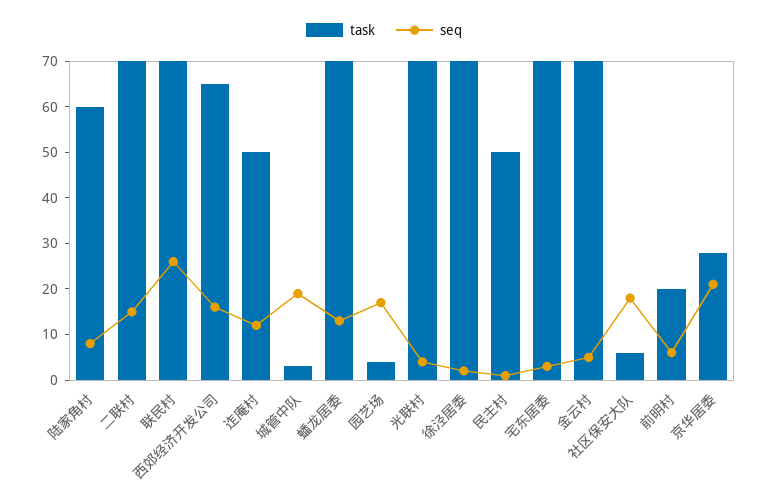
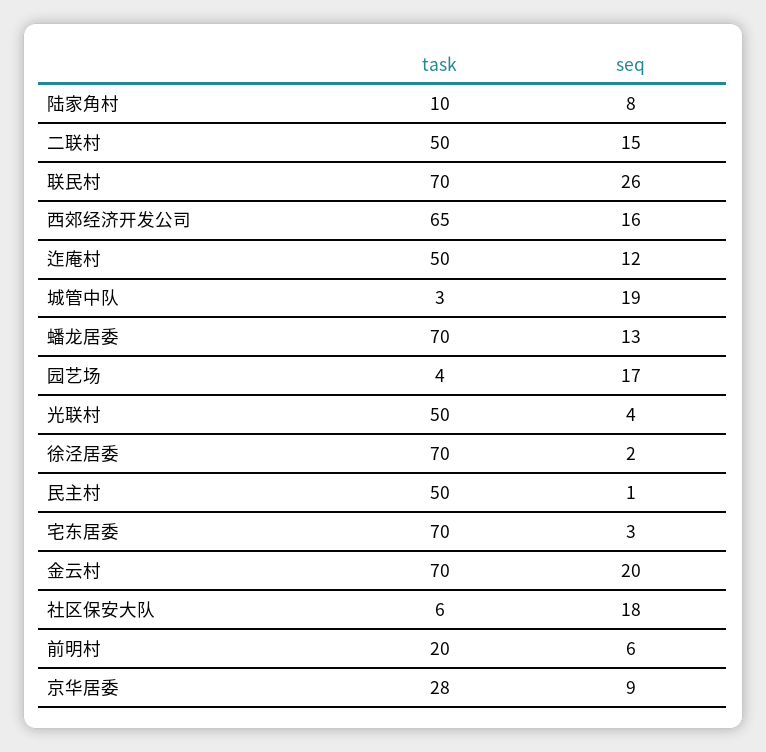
task, 陆家角村: 60 -> 10
task, 二联村: 70 -> 50
task, 光联村: 70 -> 50
seq, 金云村: 5 -> 20
seq, 京华居委: 20 -> 9

